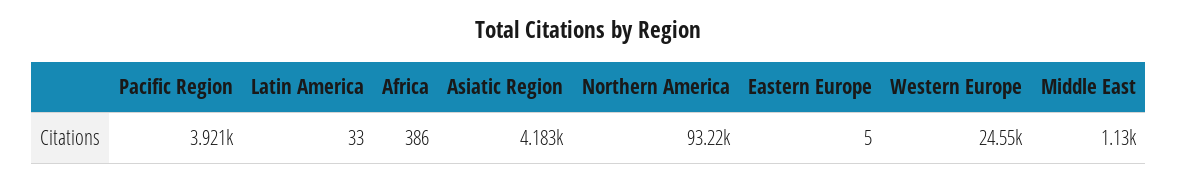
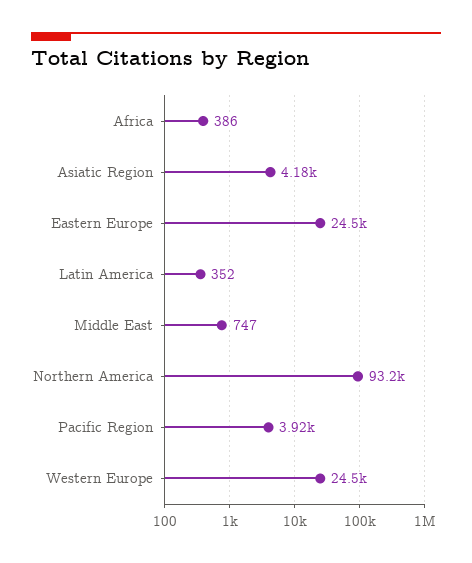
Latin America: 33 -> 352
Eastern Europe: 5 -> 24500
Middle East: 1130 -> 747

